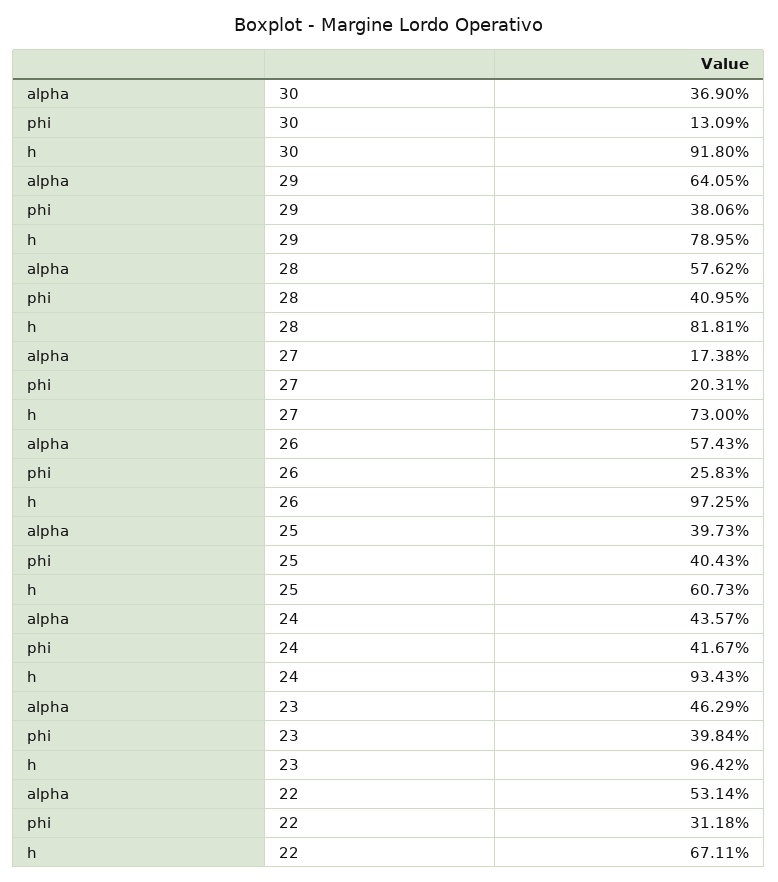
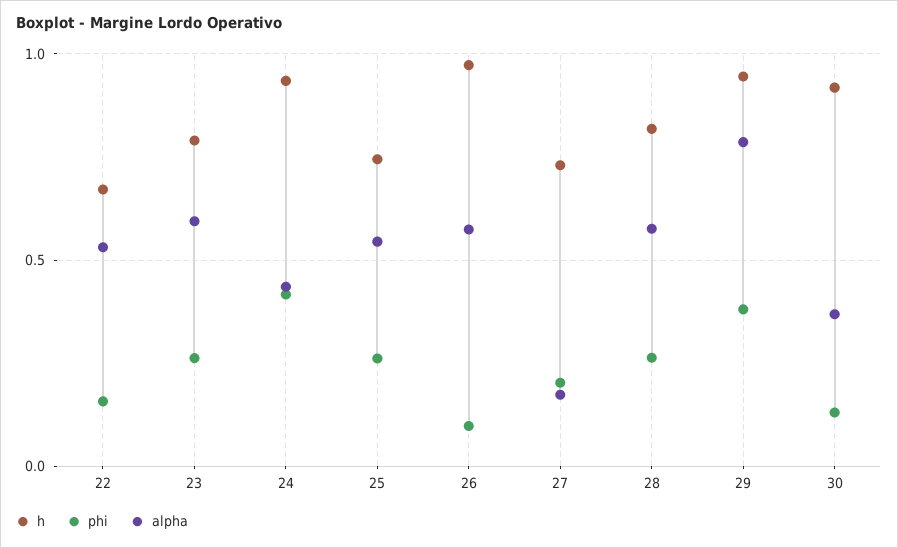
alpha, 29: 0.6405 -> 0.8
h, 29: 0.7895 -> 0.95
phi, 28: 0.4095 -> 0.25
phi, 26: 0.2583 -> 0.1
alpha, 25: 0.3973 -> 0.55
phi, 25: 0.4043 -> 0.25
h, 25: 0.6073 -> 0.75
alpha, 23: 0.4629 -> 0.6
phi, 23: 0.3984 -> 0.25
h, 23: 0.9642 -> 0.8
phi, 22: 0.3118 -> 0.15

